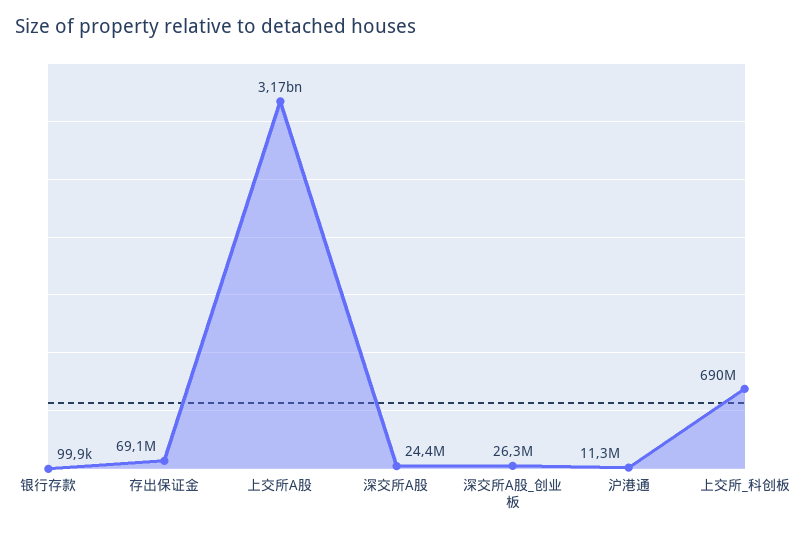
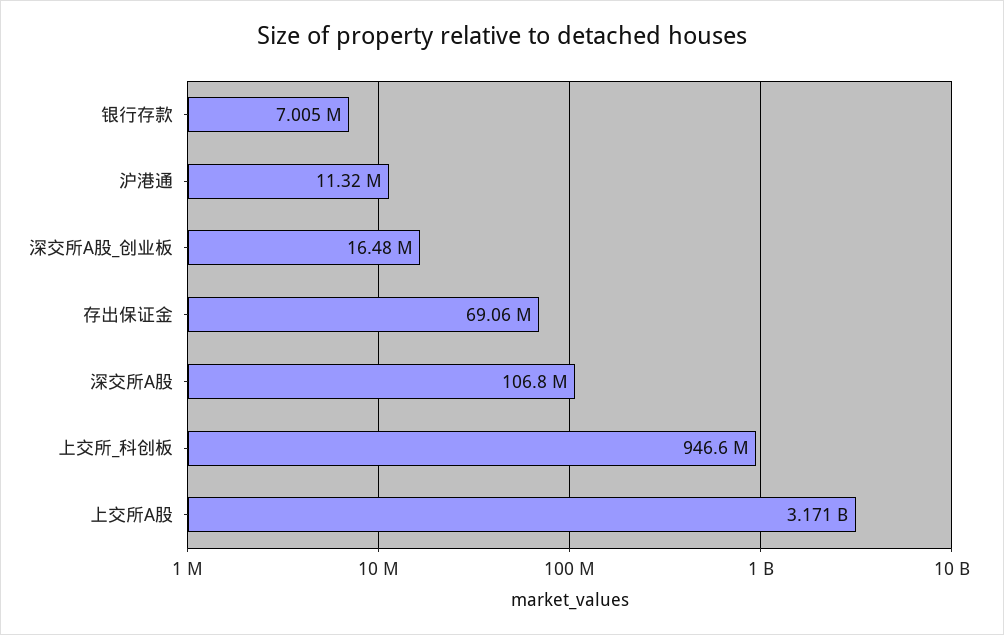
银行存款: 99900 -> 7005000
深交所A股: 24400000 -> 106800000
深交所A股_创业板: 26300000 -> 16480000
上交所_科创板: 690000000 -> 946600000

